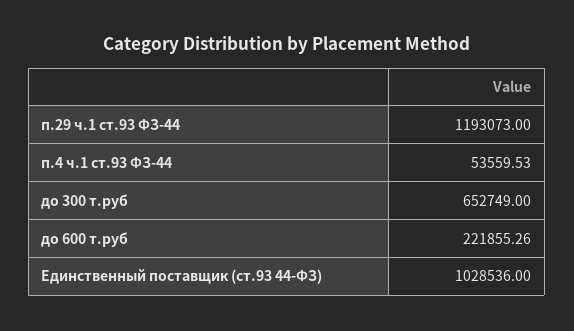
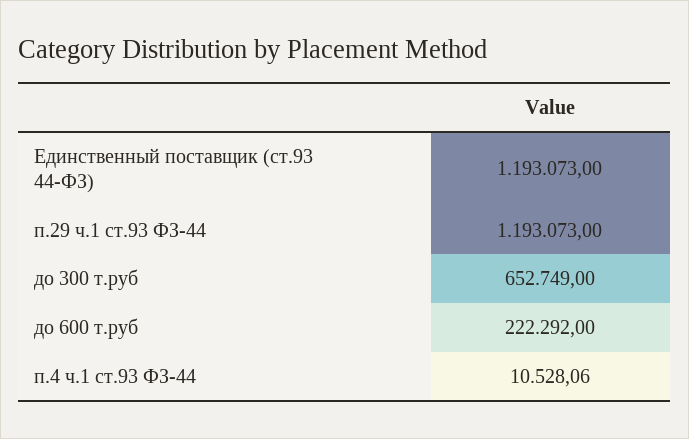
п.4 ч.1 ст.93 ФЗ-44: 53559.53 -> 10528.06
до 600 т.руб: 221855.26 -> 222292
Единственный поставщик (ст.93 44-ФЗ): 1028536 -> 1193073

